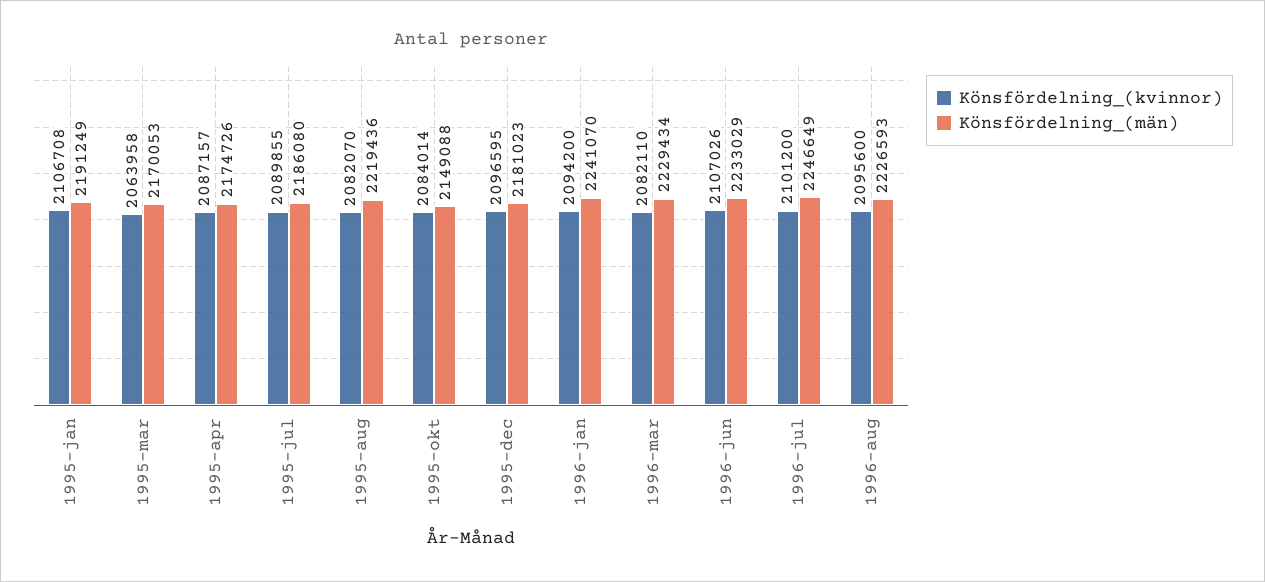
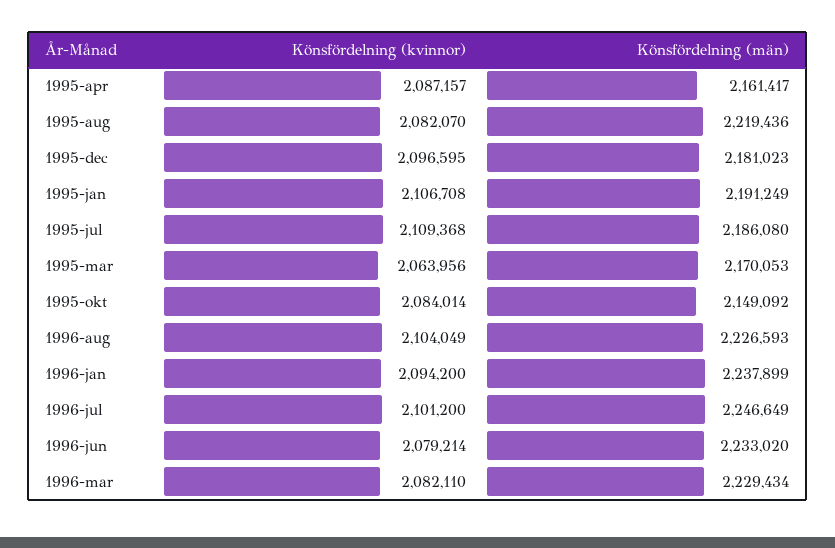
Könsfördelning_(kvinnor), 1995-mar: 2063958 -> 2063956
Könsfördelning_(män), 1995-apr: 2174726 -> 2161417
Könsfördelning_(kvinnor), 1995-jul: 2089855 -> 2109368
Könsfördelning_(män), 1995-okt: 2149088 -> 2149092
Könsfördelning_(män), 1996-jan: 2241070 -> 2237899
Könsfördelning_(kvinnor), 1996-jun: 2107026 -> 2079214
Könsfördelning_(män), 1996-jun: 2233029 -> 2233020
Könsfördelning_(kvinnor), 1996-aug: 2095600 -> 2104049

